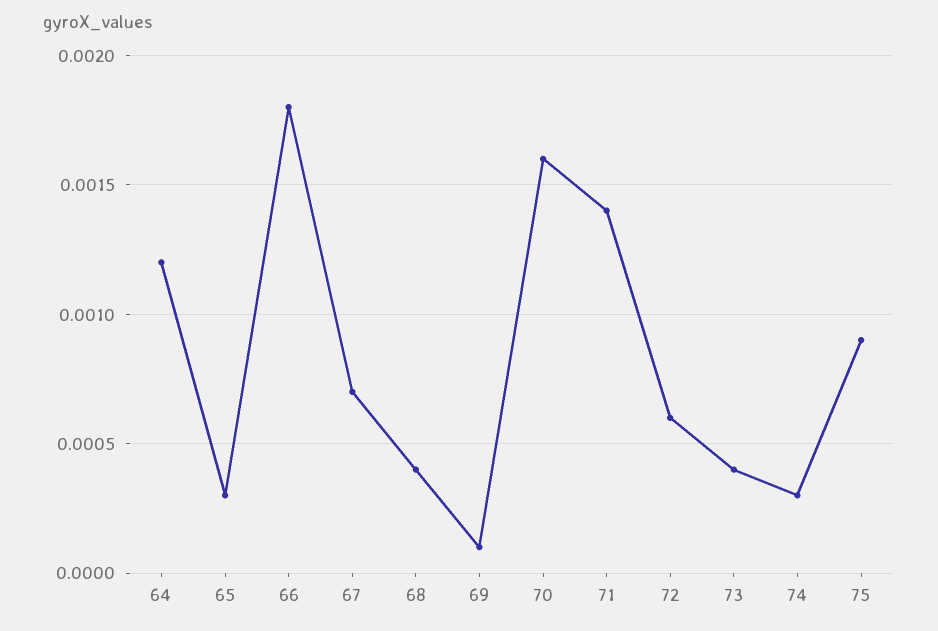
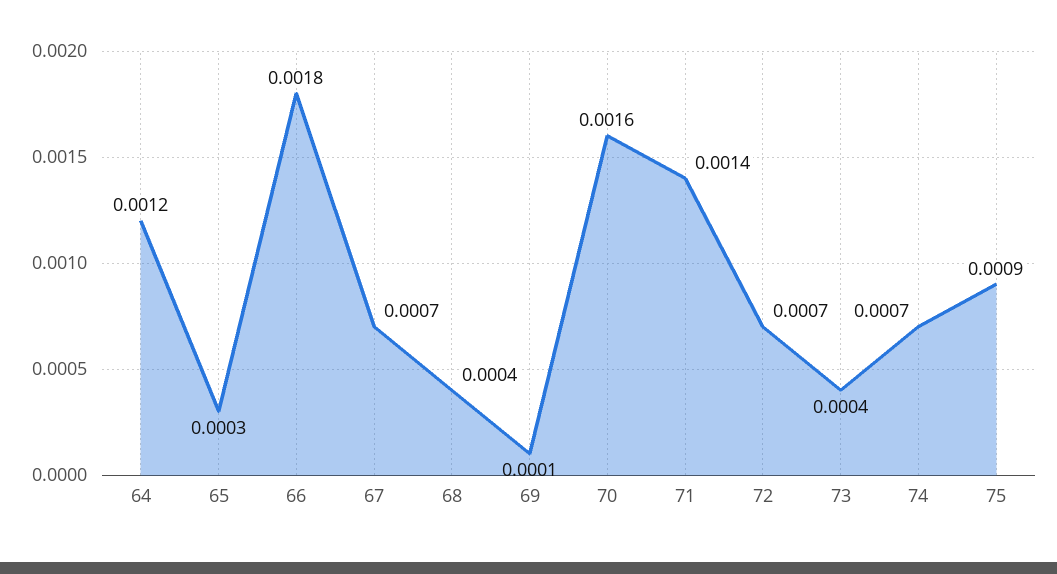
72: 0.0006 -> 0.0007
74: 0.0003 -> 0.0007

